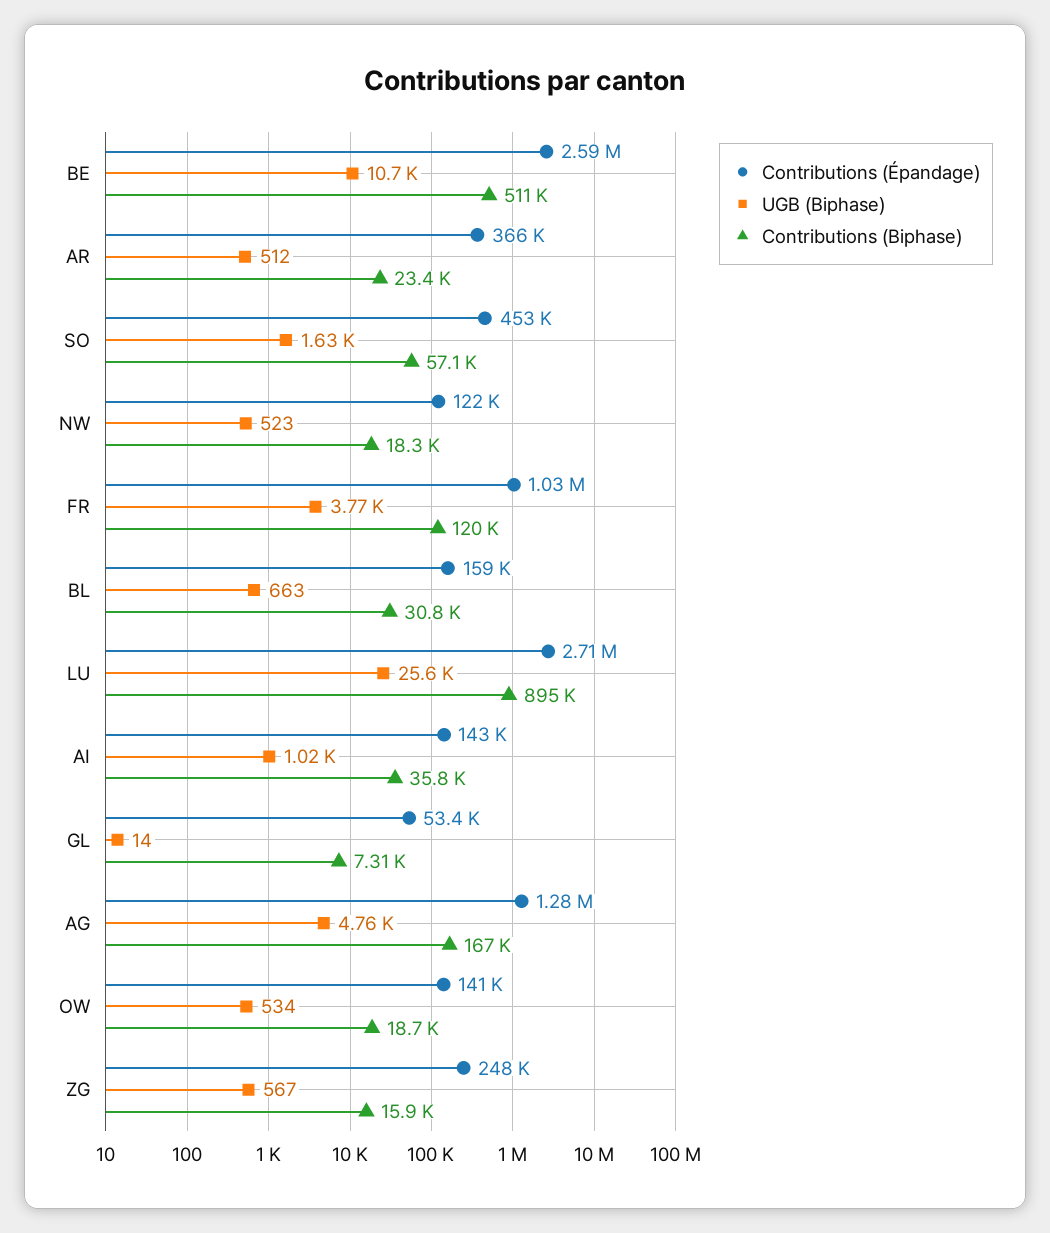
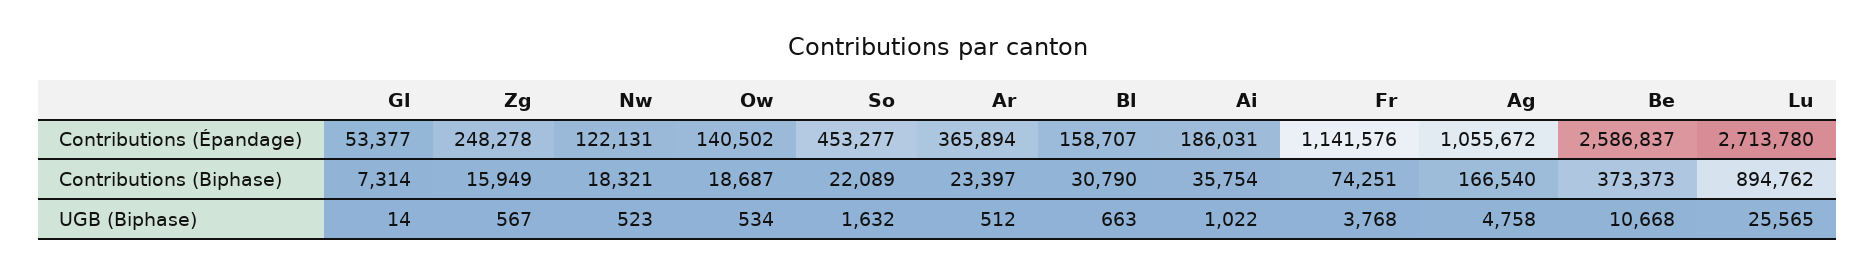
Contributions (Biphase), BE: 511000 -> 373373
Contributions (Biphase), SO: 57100 -> 22089
Contributions (Épandage), FR: 1030000 -> 1141576
Contributions (Biphase), FR: 120000 -> 74251
Contributions (Épandage), AI: 143000 -> 186031
Contributions (Épandage), AG: 1280000 -> 1055672

